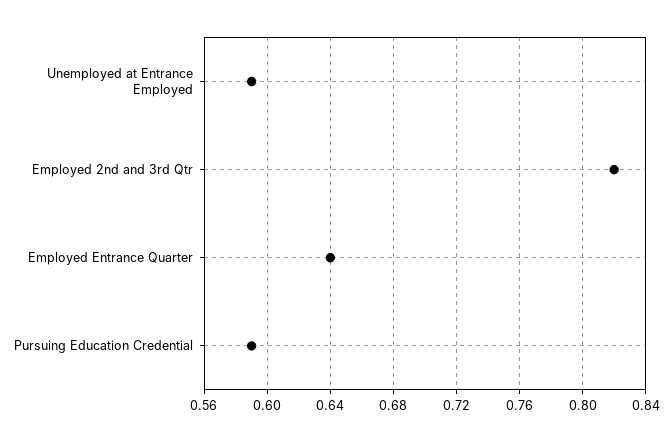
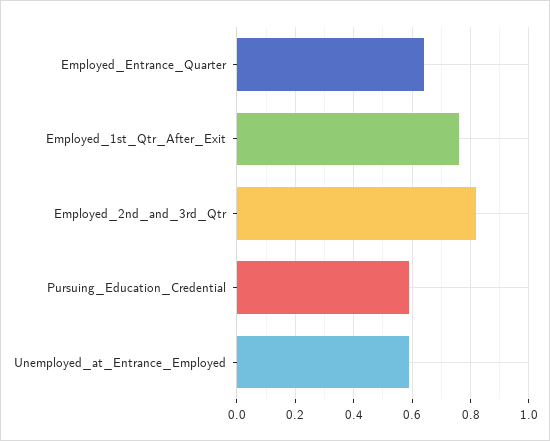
Employed_1st_Qtr_After_Exit: none -> 0.75

